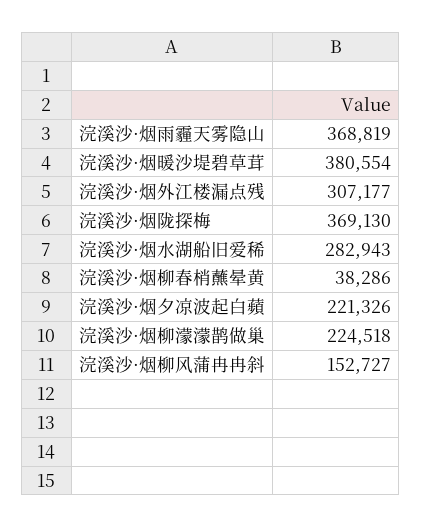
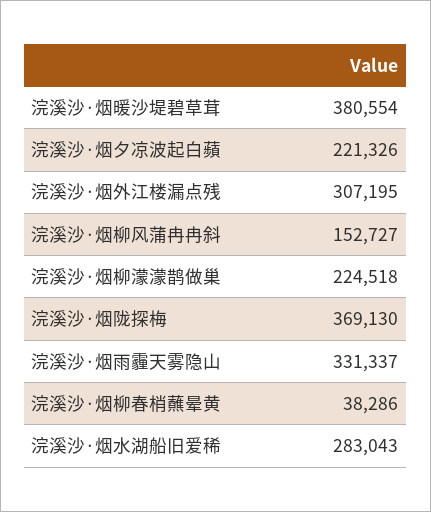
浣溪沙·烟雨霾天雾隐山: 368819 -> 331337
浣溪沙·烟外江楼漏点残: 307177 -> 307195
浣溪沙·烟水湖船旧爱稀: 282943 -> 283043

